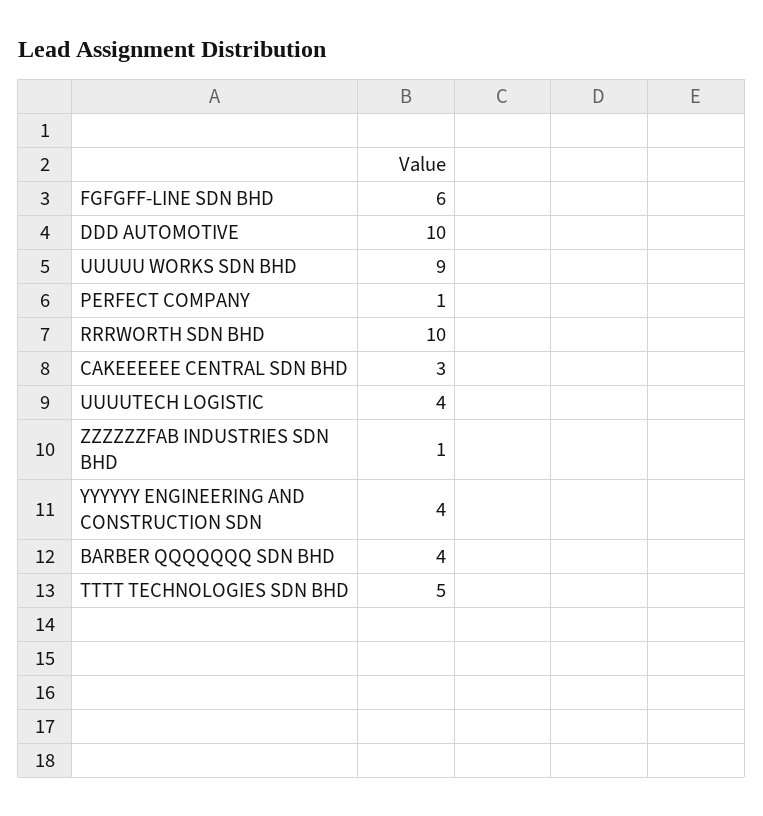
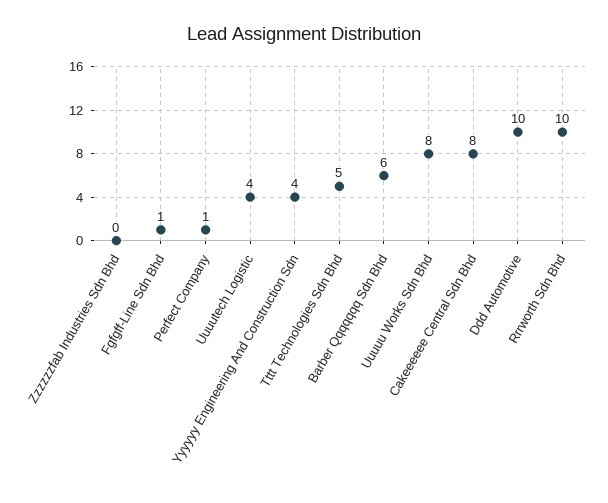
FGFGFF-LINE SDN BHD: 6 -> 1
UUUUU WORKS SDN BHD: 9 -> 8
CAKEEEEEE CENTRAL SDN BHD: 3 -> 8
ZZZZZZFAB INDUSTRIES SDN BHD: 1 -> 0
BARBER QQQQQQQ SDN BHD: 4 -> 6

